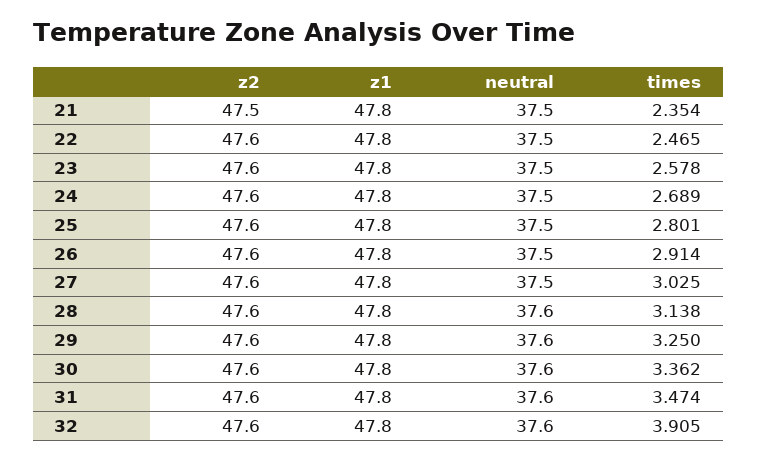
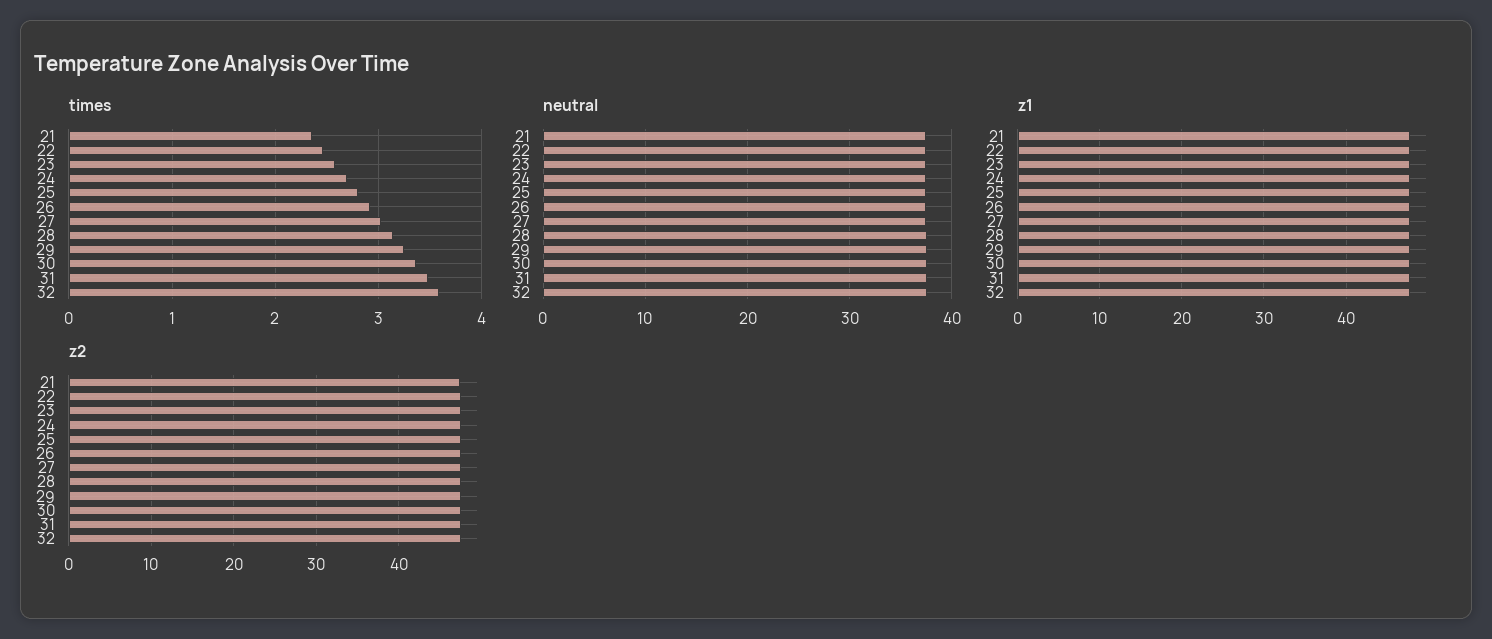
times, 32: 3.905 -> 3.6

